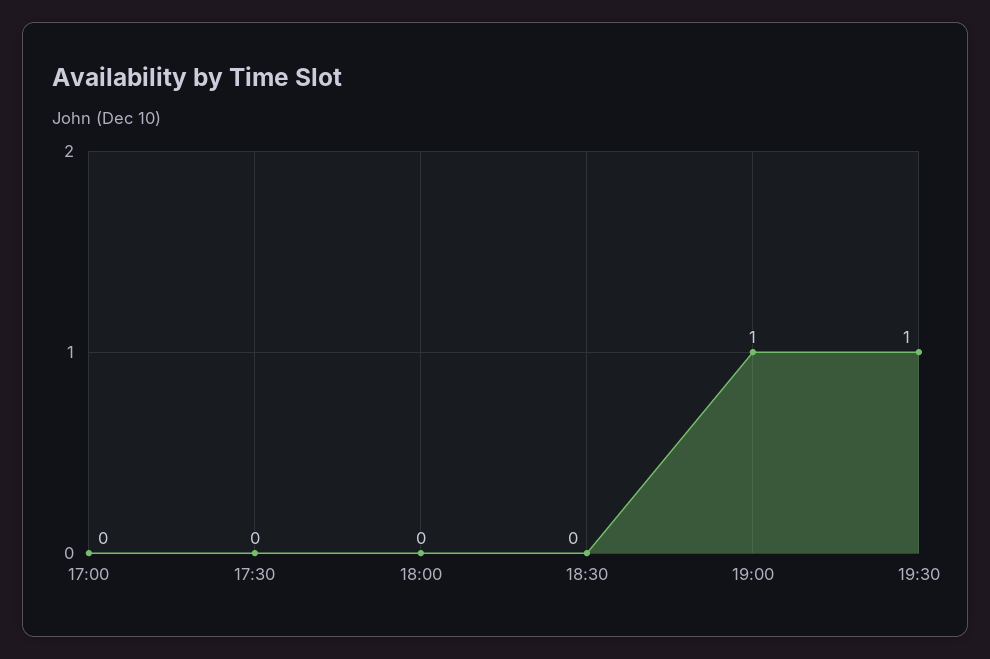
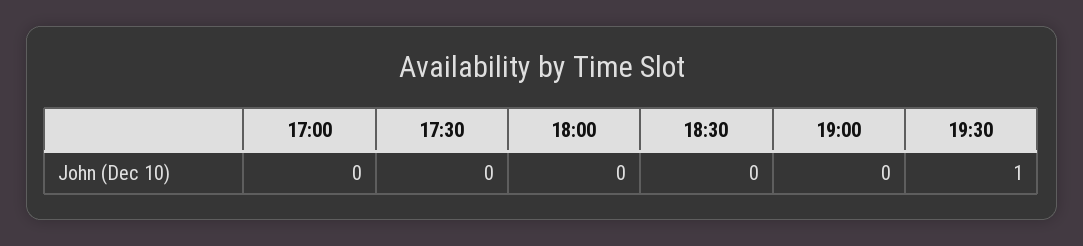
19:00: 1 -> 0

